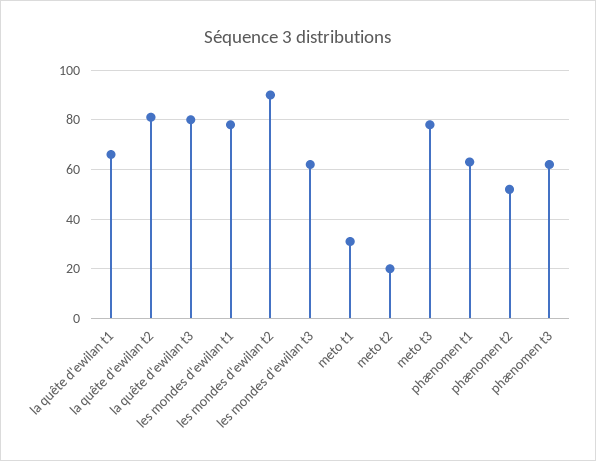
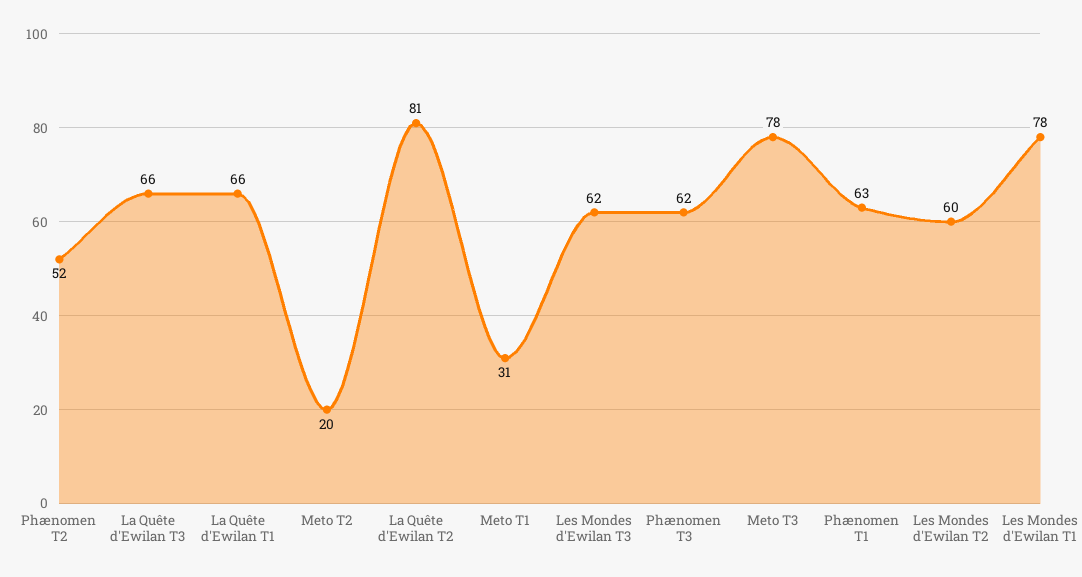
la quête d'ewilan t3: 80 -> 66
les mondes d'ewilan t2: 90 -> 60

